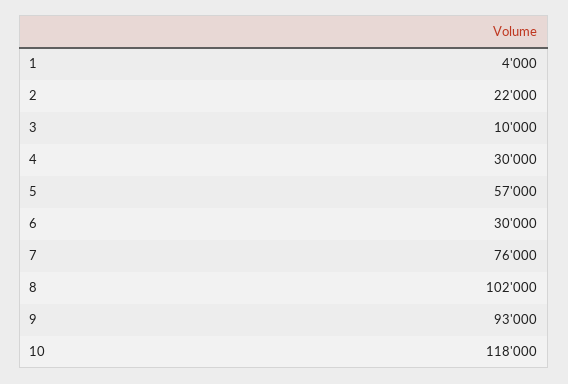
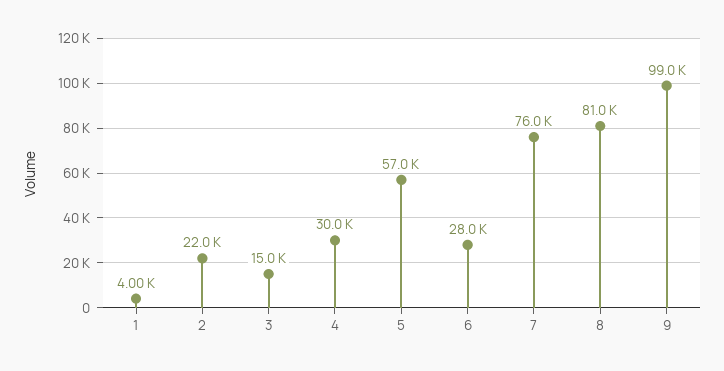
3: 10000 -> 15000
6: 30000 -> 28000
8: 102000 -> 81000
9: 93000 -> 99000
10: 118000 -> none

